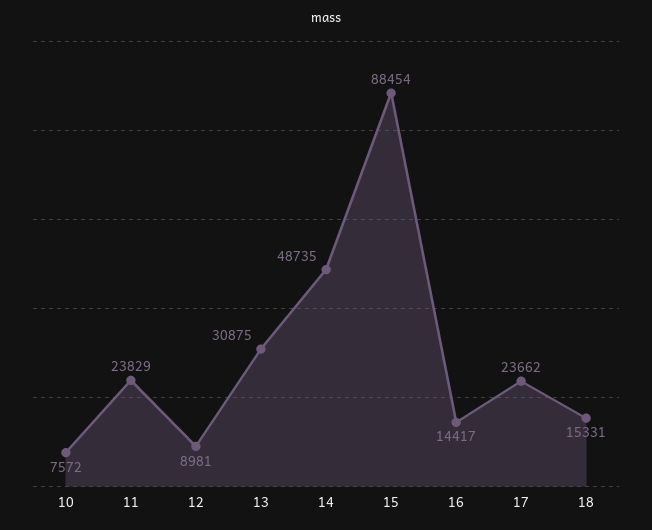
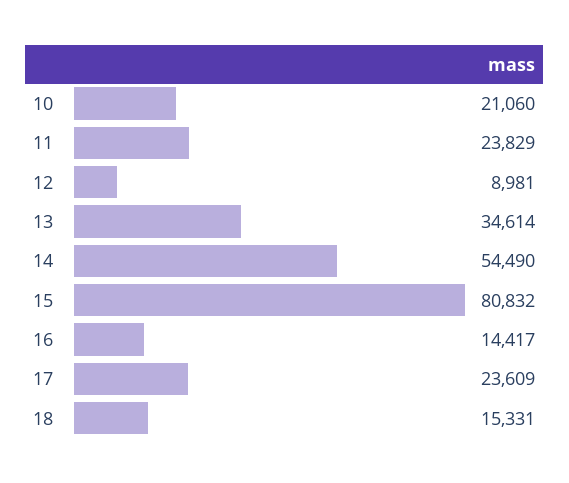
10: 7572 -> 21060
13: 30875 -> 34614
14: 48735 -> 54490
15: 88454 -> 80832
17: 23662 -> 23609

